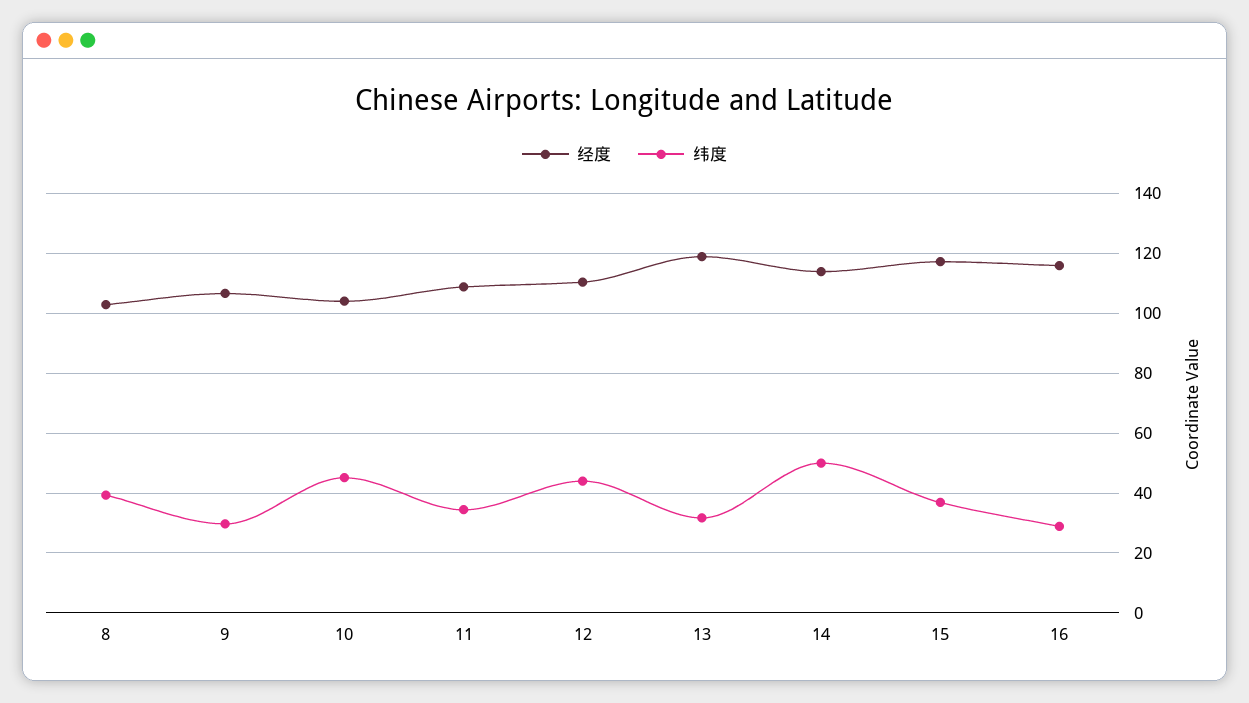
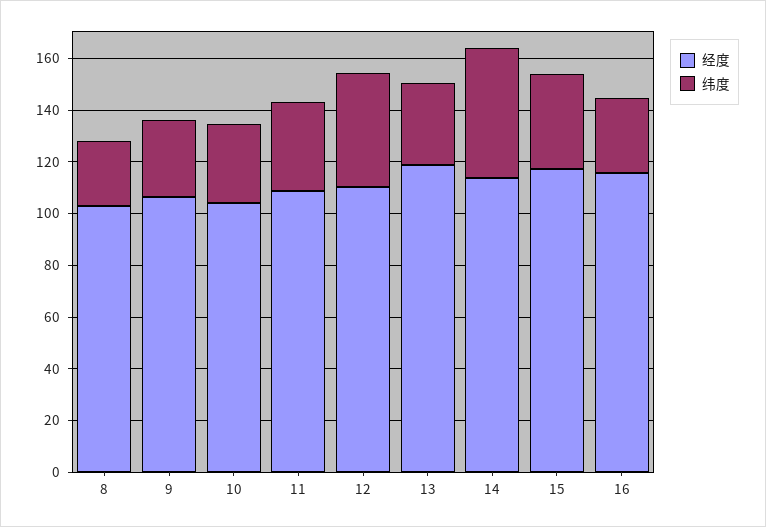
纬度, 8: 40 -> 25
纬度, 10: 45 -> 30

